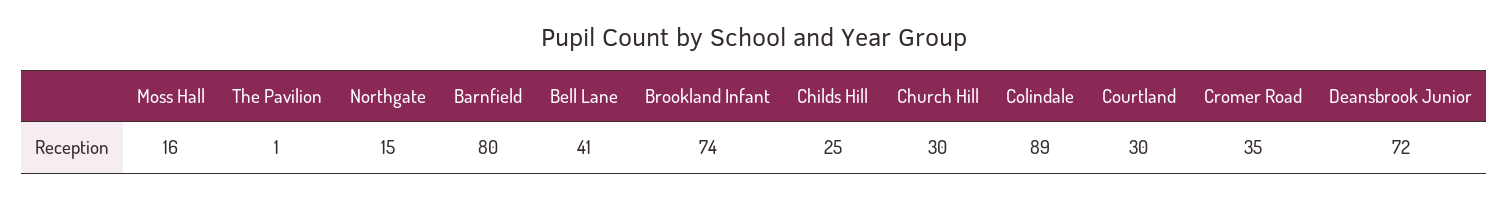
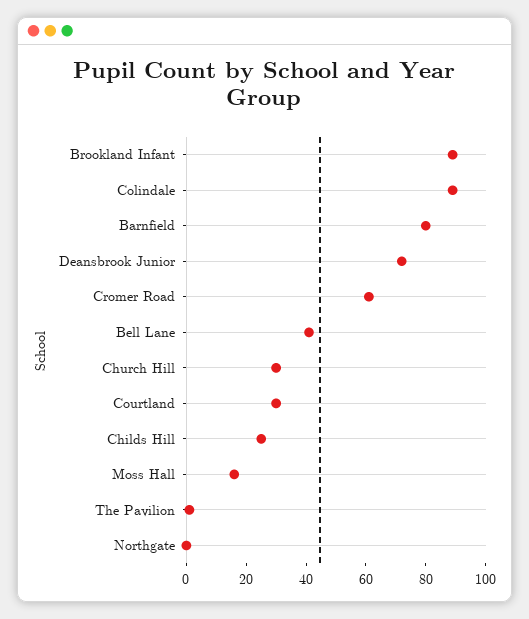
Northgate: 15 -> 0
Brookland Infant: 74 -> 90
Cromer Road: 35 -> 60

